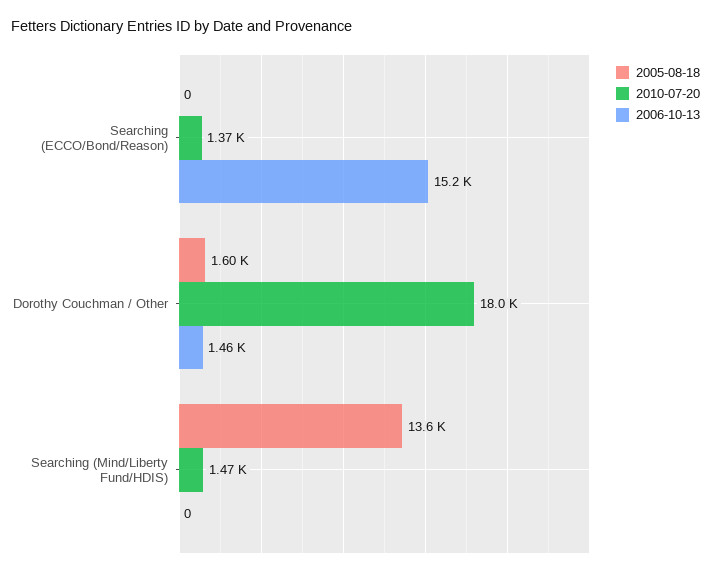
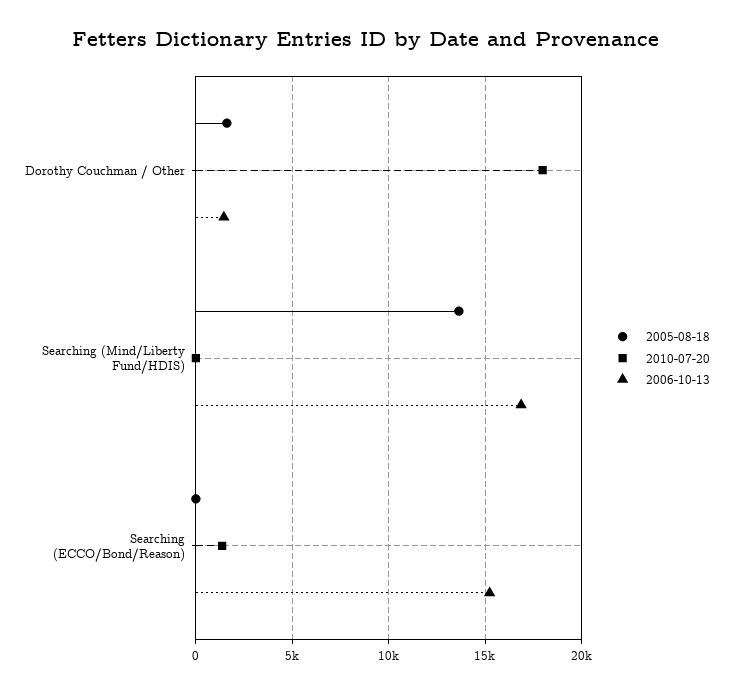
2010-07-20, Searching (Mind/Liberty Fund/HDIS): 1470 -> 0
2006-10-13, Searching (Mind/Liberty Fund/HDIS): 0 -> 17000

